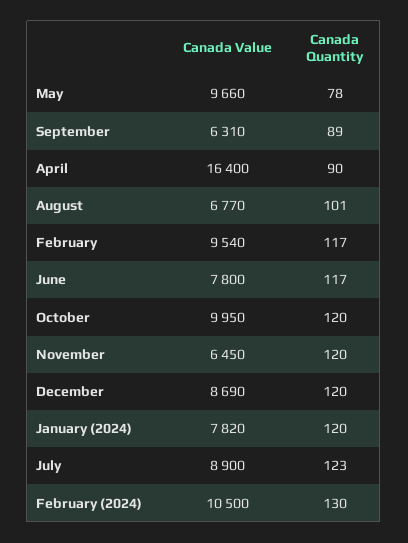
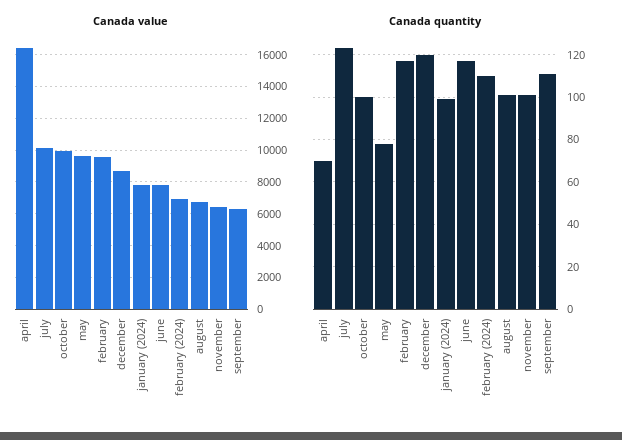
Canada Quantity, September: 89 -> 110
Canada Quantity, April: 90 -> 70
Canada Quantity, October: 120 -> 100
Canada Quantity, November: 120 -> 100
Canada Quantity, January (2024): 120 -> 100
Canada Value, July: 8900 -> 10000
Canada Value, February (2024): 10500 -> 7000
Canada Quantity, February (2024): 130 -> 110

